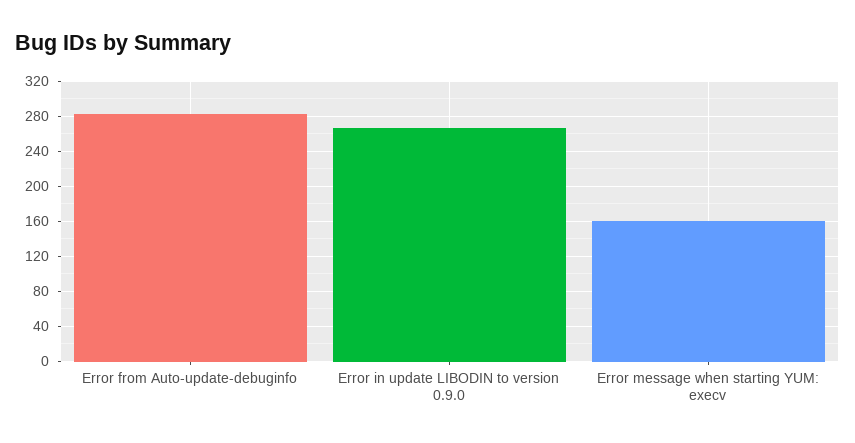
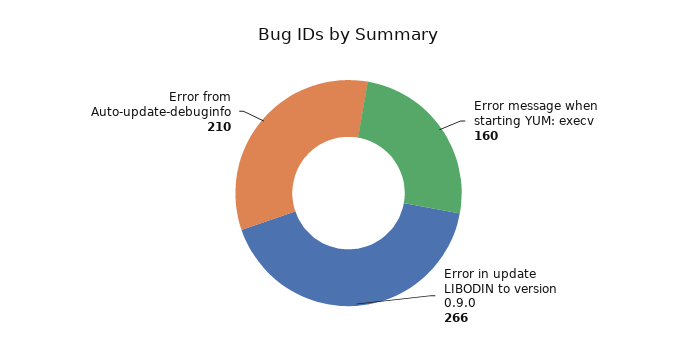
Error from Auto-update-debuginfo: 280 -> 210

